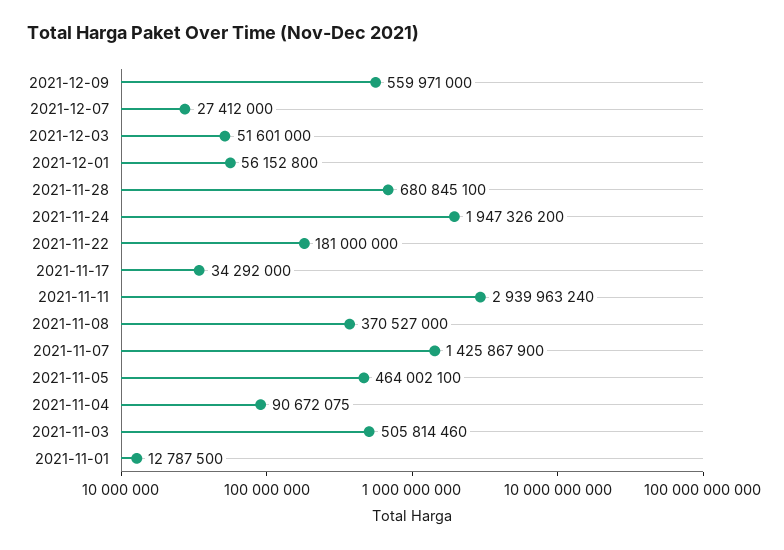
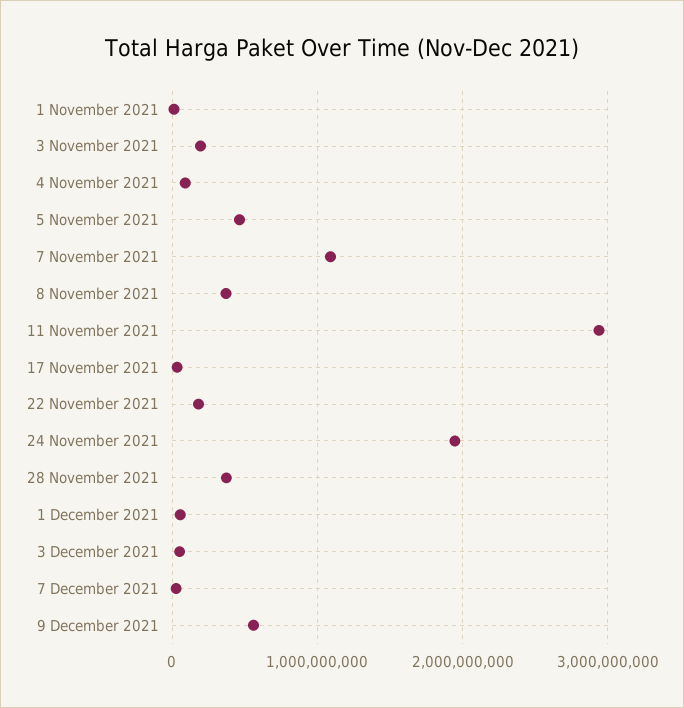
2021-11-28: 680845100 -> 400000000
2021-11-07: 1425867900 -> 1100000000
2021-11-03: 505814460 -> 200000000

